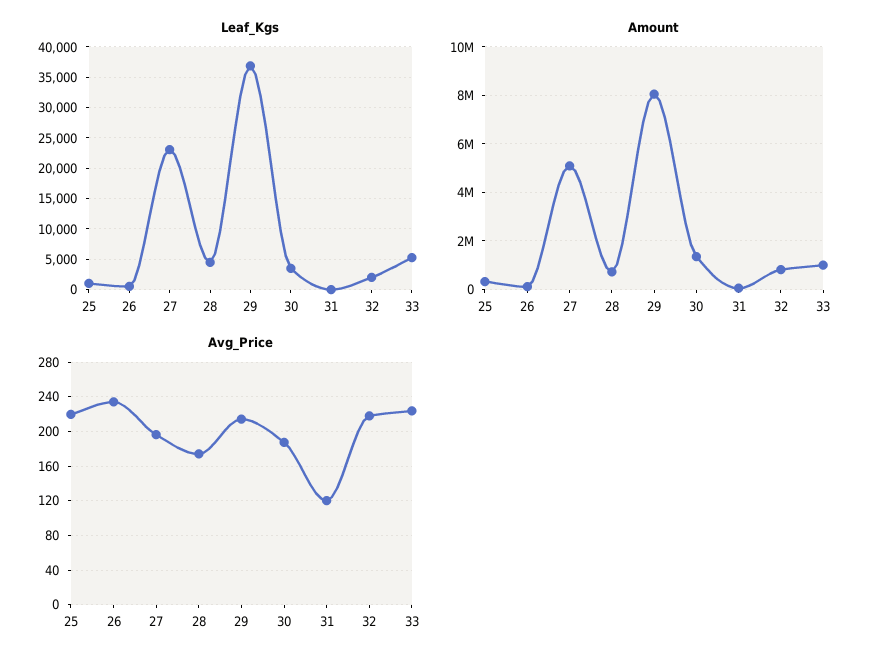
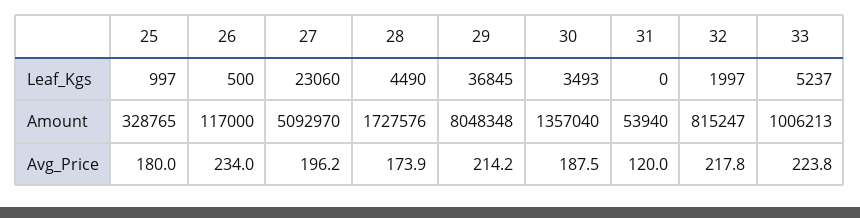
Amount, 28: 750000 -> 1727576
Avg_Price, 25: 220 -> 180

